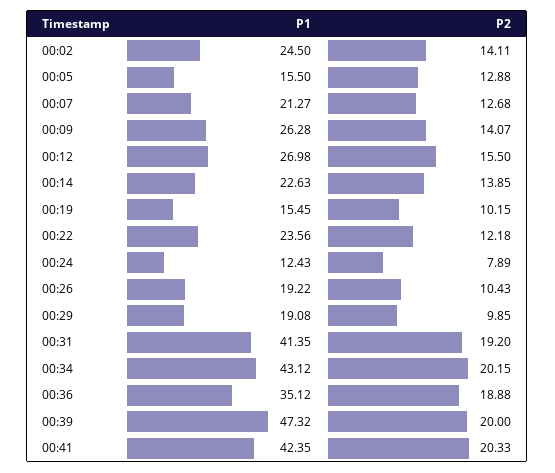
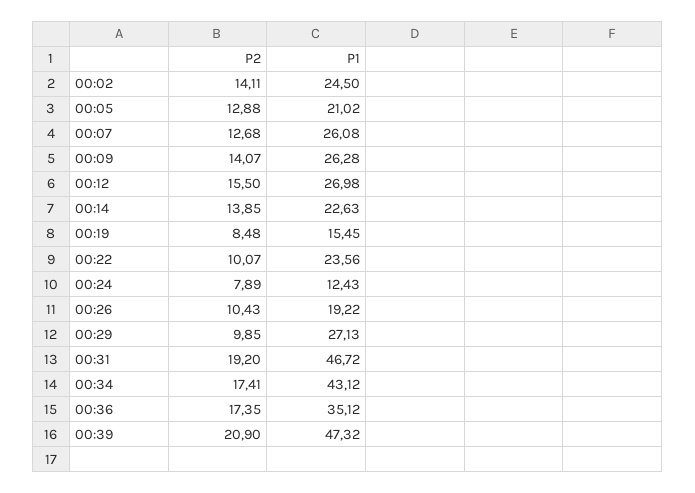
P1, 00:05: 15.5 -> 21.02
P1, 00:07: 21.27 -> 26.08
P2, 00:19: 10.15 -> 8.48
P2, 00:22: 12.18 -> 10.07
P1, 00:29: 19.08 -> 27.13
P1, 00:31: 41.35 -> 46.72
P2, 00:34: 20.15 -> 17.41
P2, 00:36: 18.88 -> 17.35
P2, 00:39: 20 -> 20.9
P1, 00:41: 42.35 -> none
P2, 00:41: 20.33 -> none

